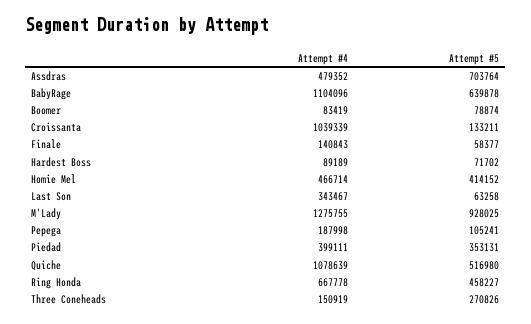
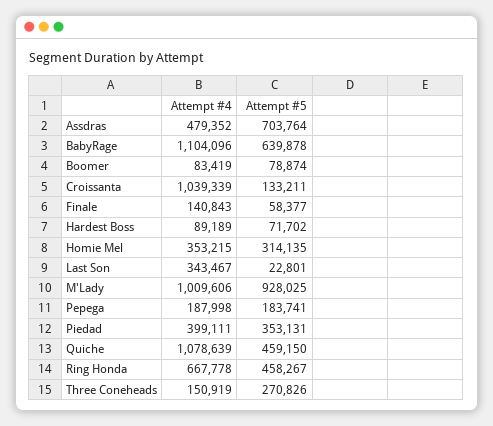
Attempt #4, Homie Mel: 466714 -> 353215
Attempt #5, Homie Mel: 414152 -> 314135
Attempt #5, Last Son: 63258 -> 22801
Attempt #4, M'Lady: 1275755 -> 1009606
Attempt #5, Pepega: 105241 -> 183741
Attempt #5, Quiche: 516980 -> 459150
Attempt #5, Ring Honda: 458227 -> 458267

